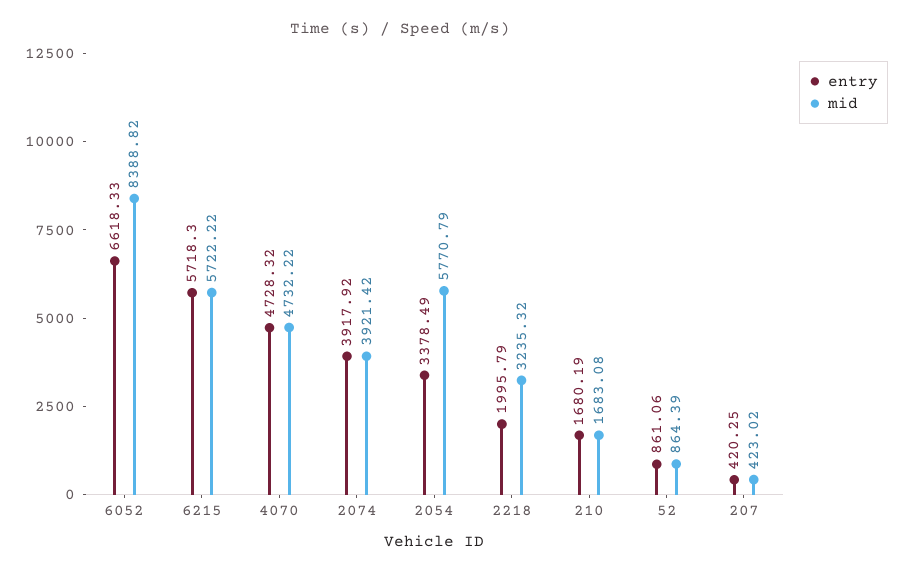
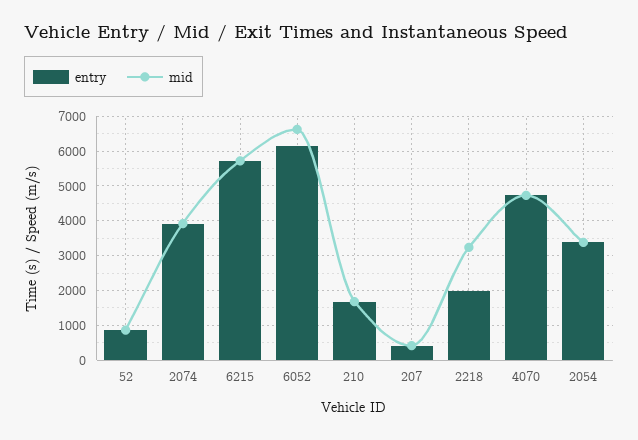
entry, 6052: 6618.33 -> 6200
mid, 6052: 8388.82 -> 6600
mid, 2054: 5770.79 -> 3400

